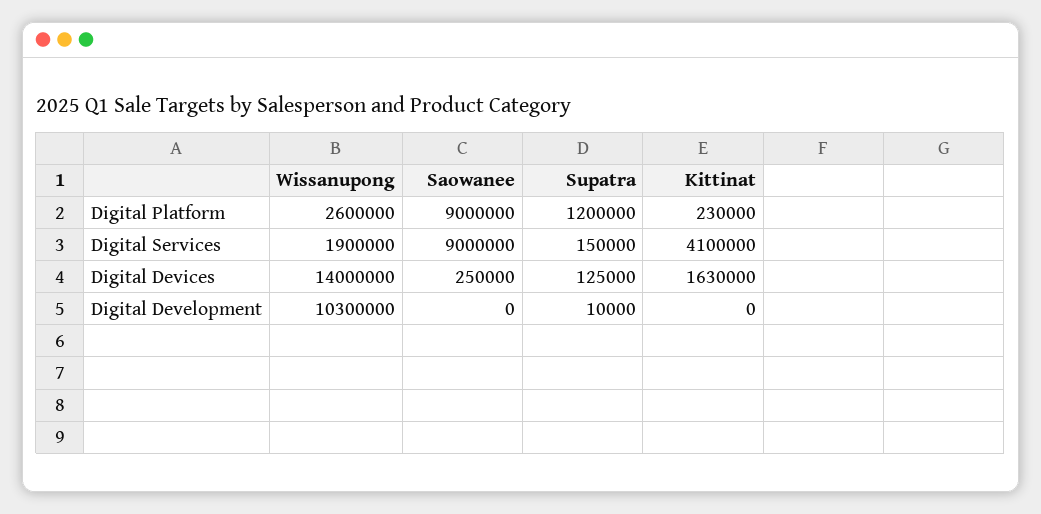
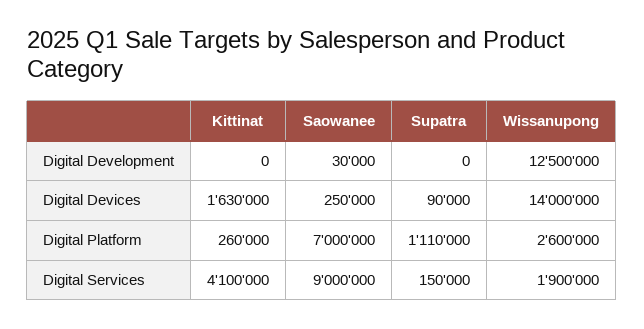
Saowanee, Digital Platform: 9000000 -> 7000000
Supatra, Digital Platform: 1200000 -> 1110000
Kittinat, Digital Platform: 230000 -> 260000
Supatra, Digital Devices: 125000 -> 90000
Wissanupong, Digital Development: 10300000 -> 12500000
Saowanee, Digital Development: 0 -> 30000
Supatra, Digital Development: 10000 -> 0

